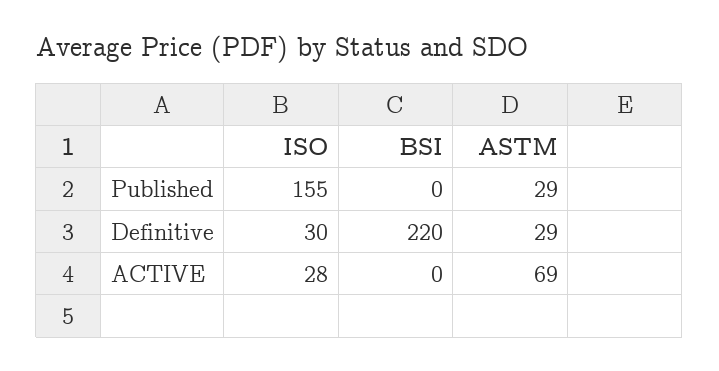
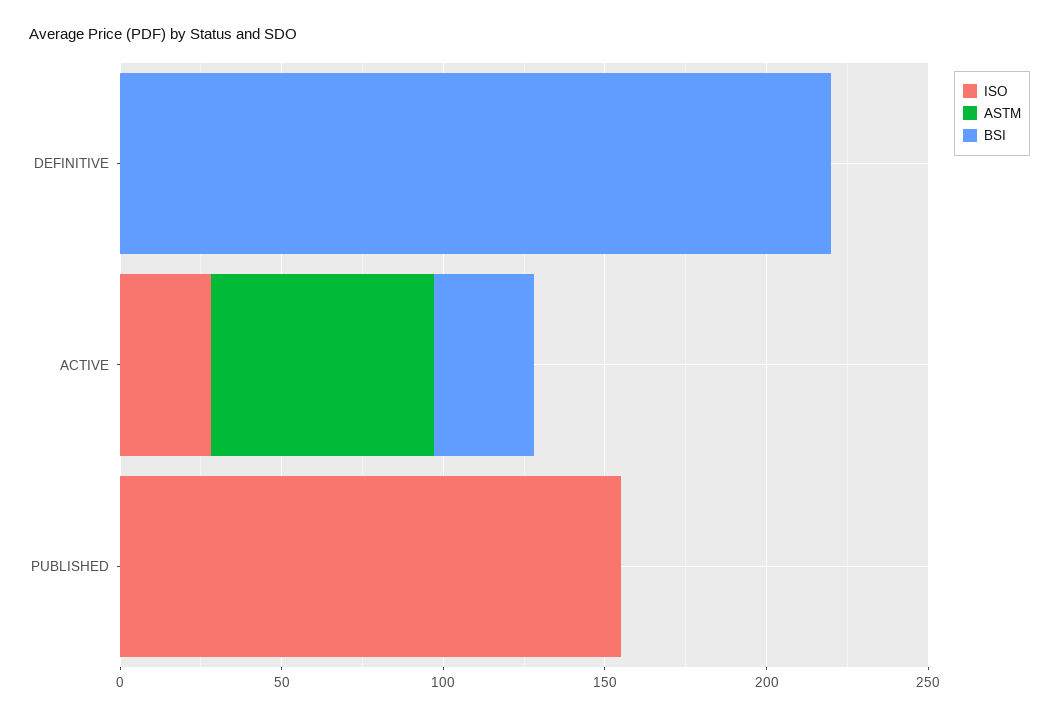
ASTM, Published: 29 -> 0
ISO, Definitive: 30 -> 0
ASTM, Definitive: 29 -> 0
BSI, ACTIVE: 0 -> 30

